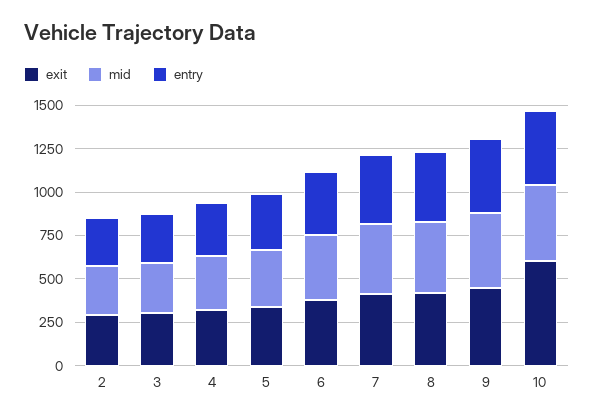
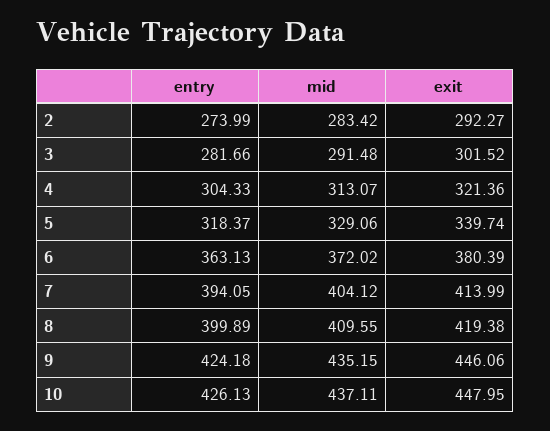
exit, 10: 600 -> 447.95

